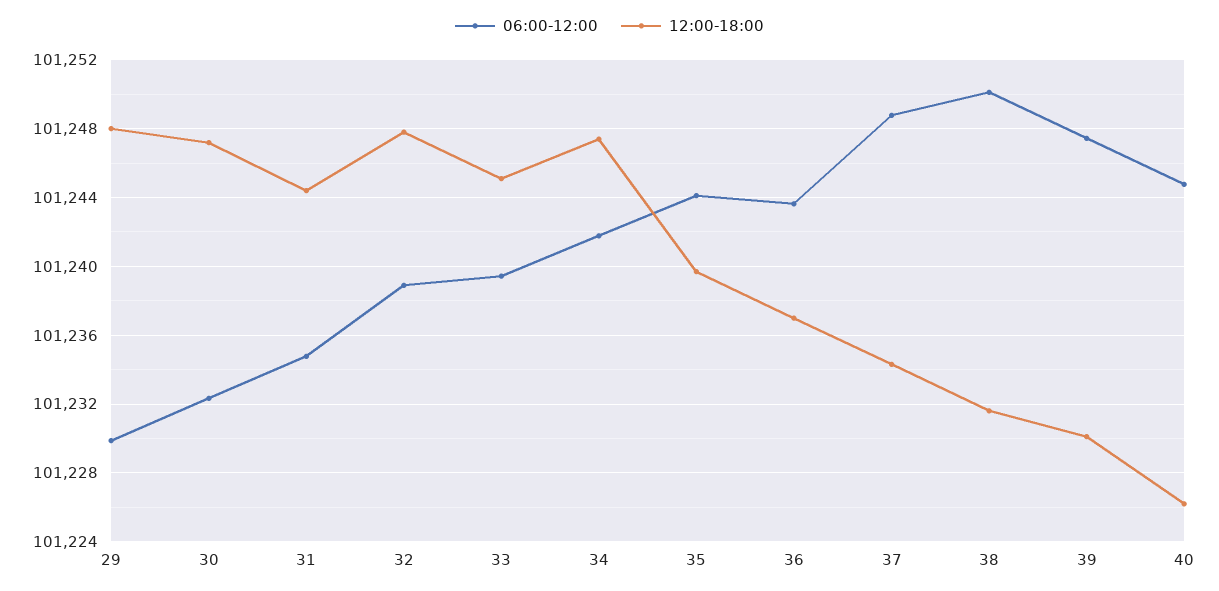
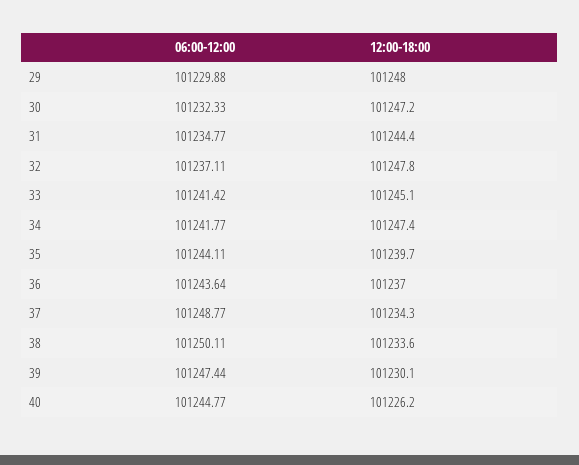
06:00-12:00, 32: 101239 -> 101237.11
06:00-12:00, 33: 101239.5 -> 101241.42
12:00-18:00, 38: 101231.5 -> 101233.6

